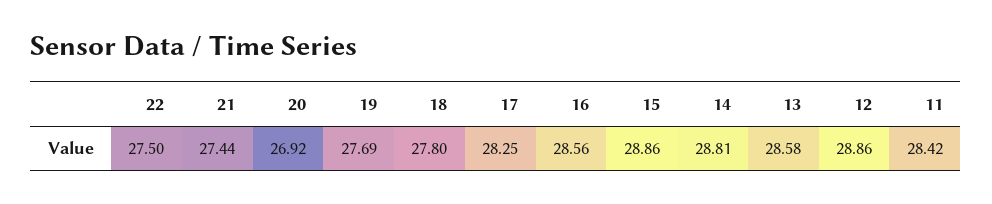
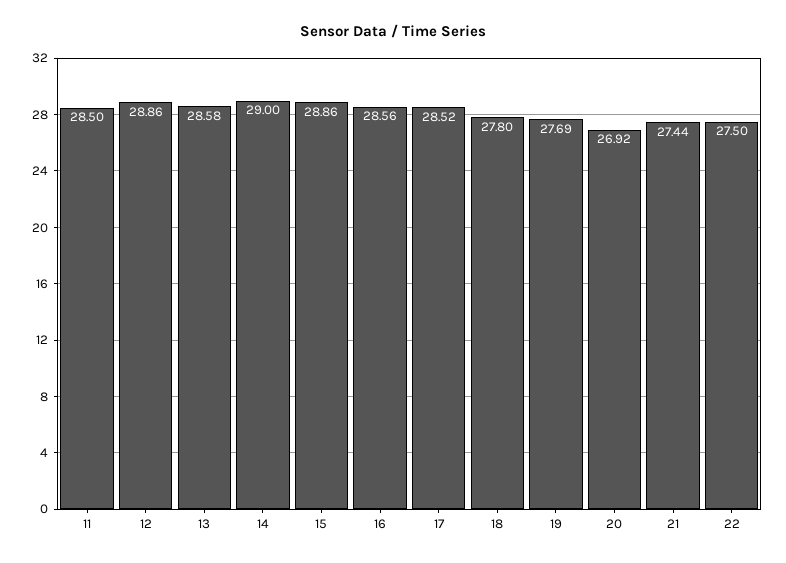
17: 28.25 -> 28.52
14: 28.81 -> 29
11: 28.42 -> 28.5

